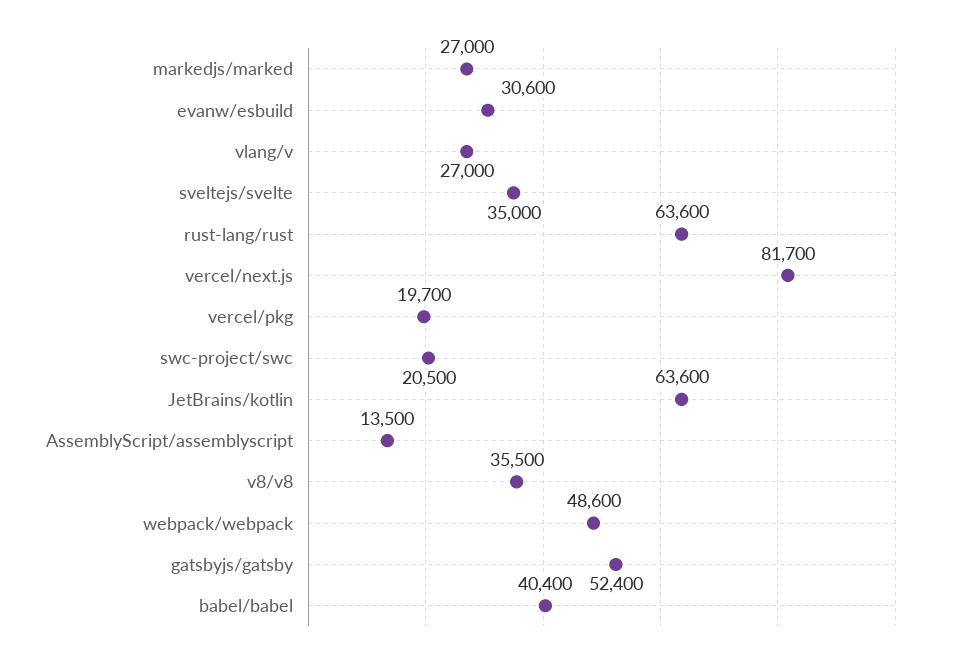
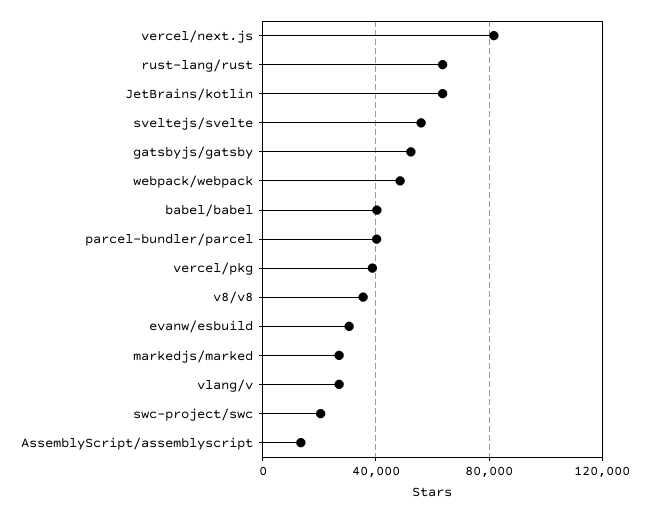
sveltejs/svelte: 35000 -> 55000
vercel/pkg: 19700 -> 40000
parcel-bundler/parcel: none -> 40000

